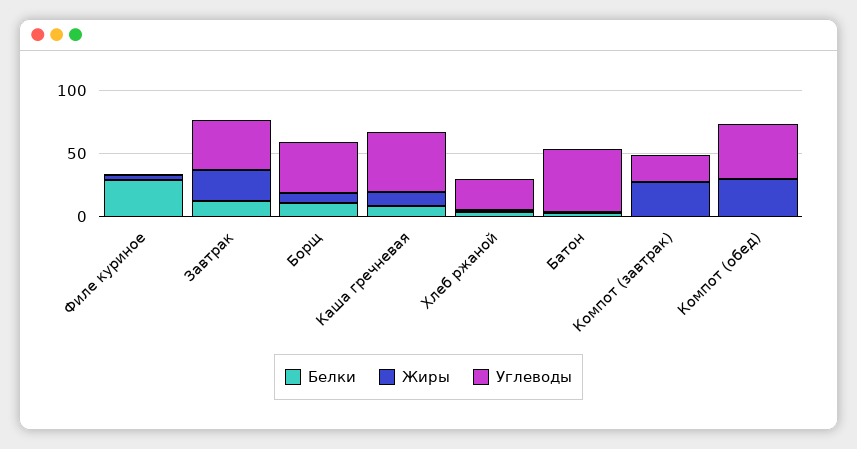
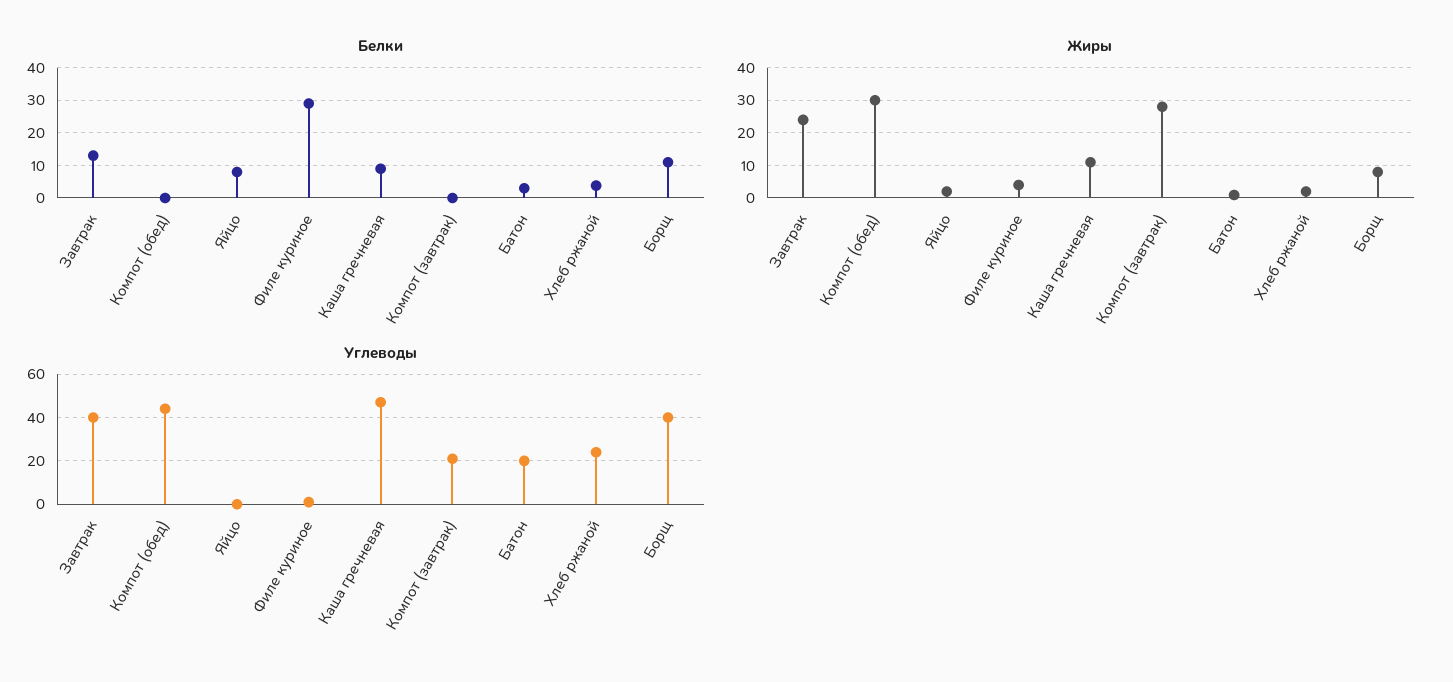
Углеводы, Батон: 50 -> 20
Белки, Яйцо: none -> 8
Жиры, Яйцо: none -> 2
Углеводы, Яйцо: none -> 0

